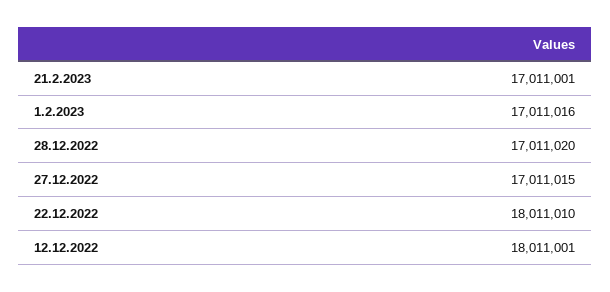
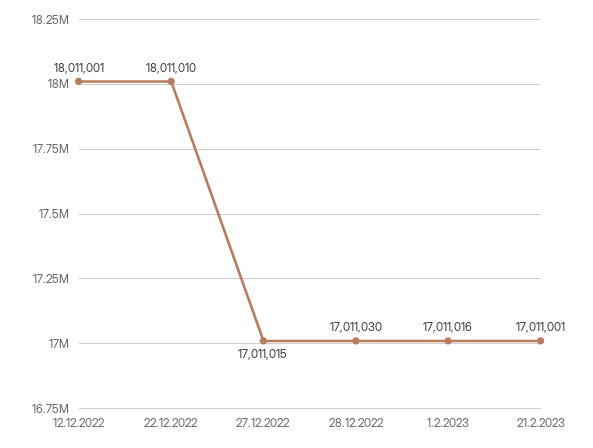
28.12.2022: 17011020 -> 17011030

